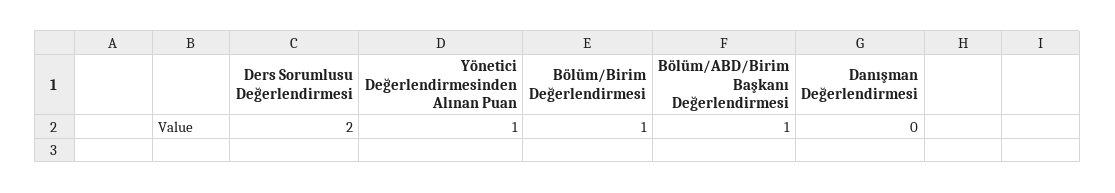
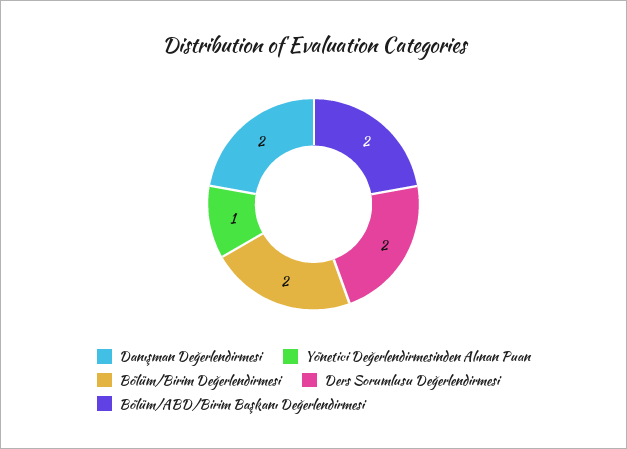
Bölüm/Birim Değerlendirmesi: 1 -> 2
Bölüm/ABD/Birim Başkanı Değerlendirmesi: 1 -> 2
Danışman Değerlendirmesi: 0 -> 2

